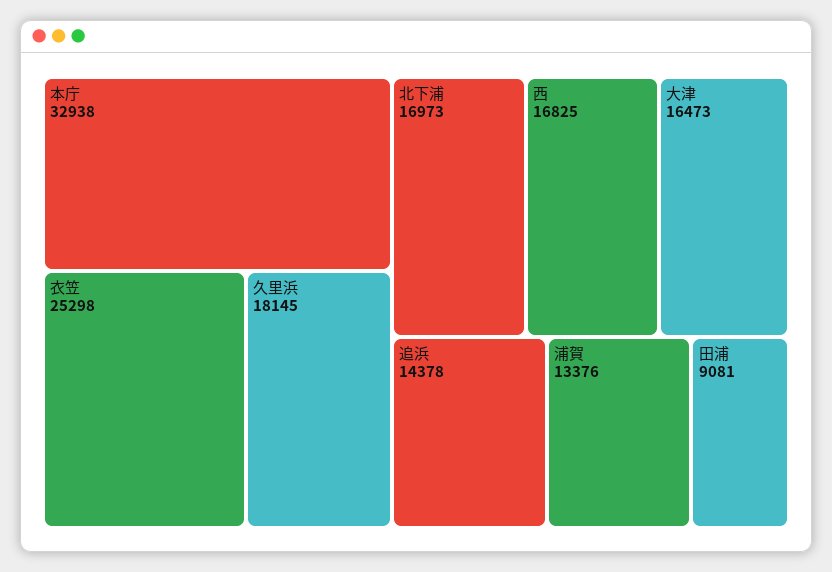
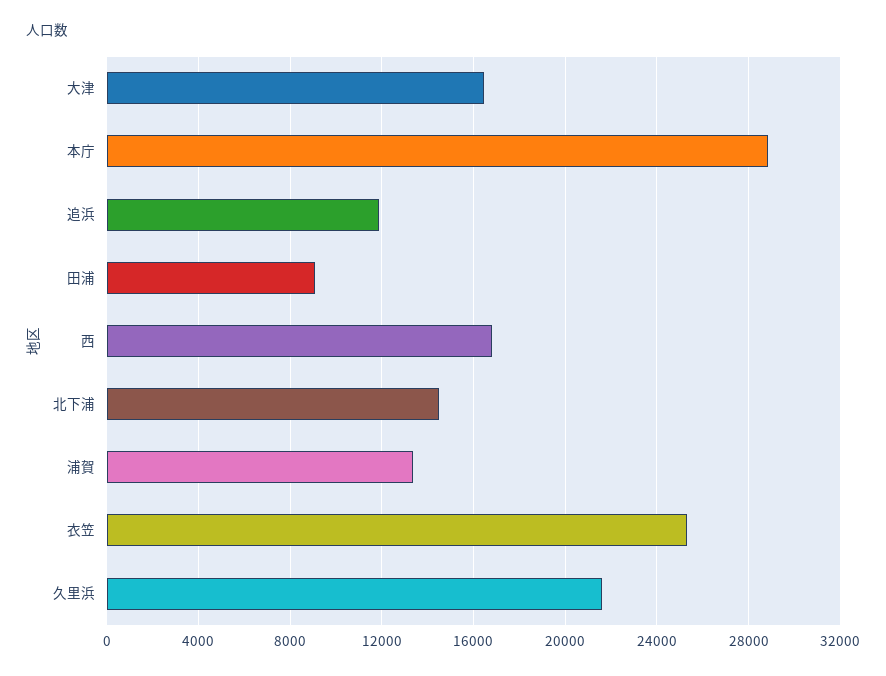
本庁: 32938 -> 29000
久里浜: 18145 -> 21500
北下浦: 16973 -> 14500
追浜: 14378 -> 12000

